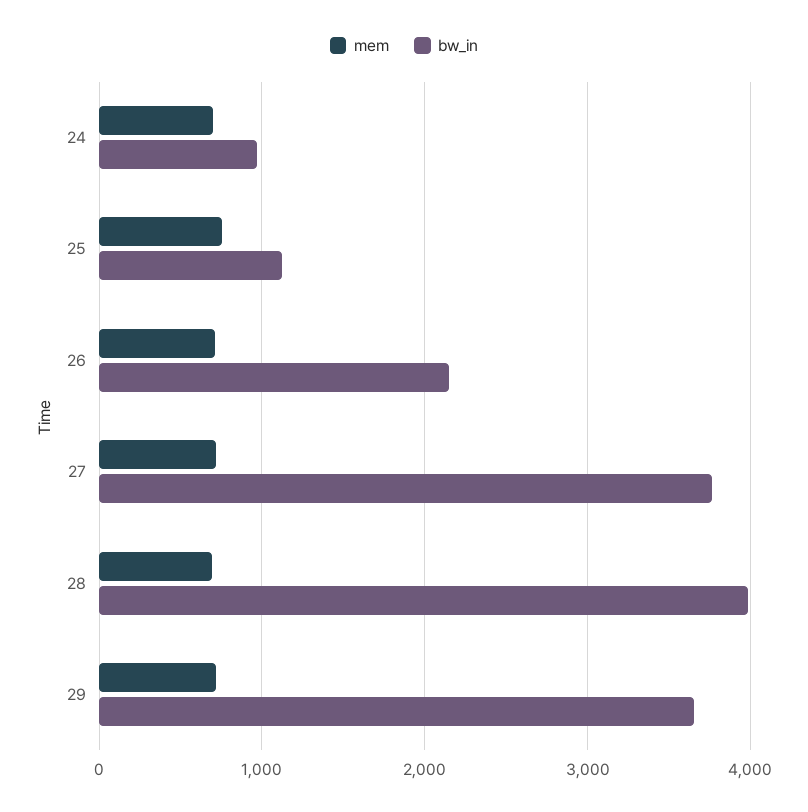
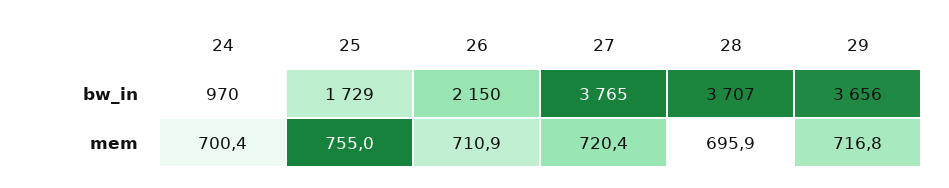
bw_in, 25: 1100 -> 1729
bw_in, 28: 4000 -> 3707

